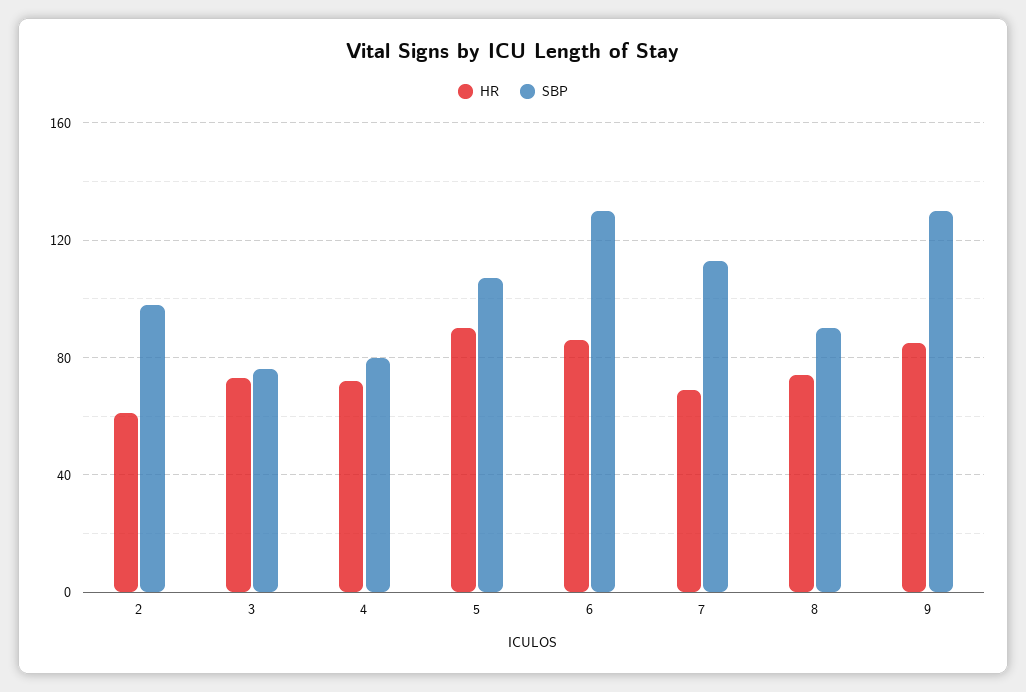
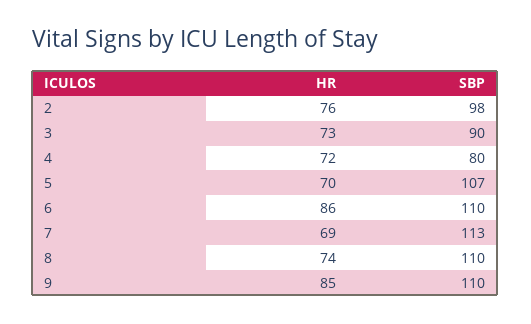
HR, 2: 60 -> 76
SBP, 3: 75 -> 90
HR, 5: 90 -> 70
SBP, 6: 130 -> 110
SBP, 8: 90 -> 110
SBP, 9: 130 -> 110

